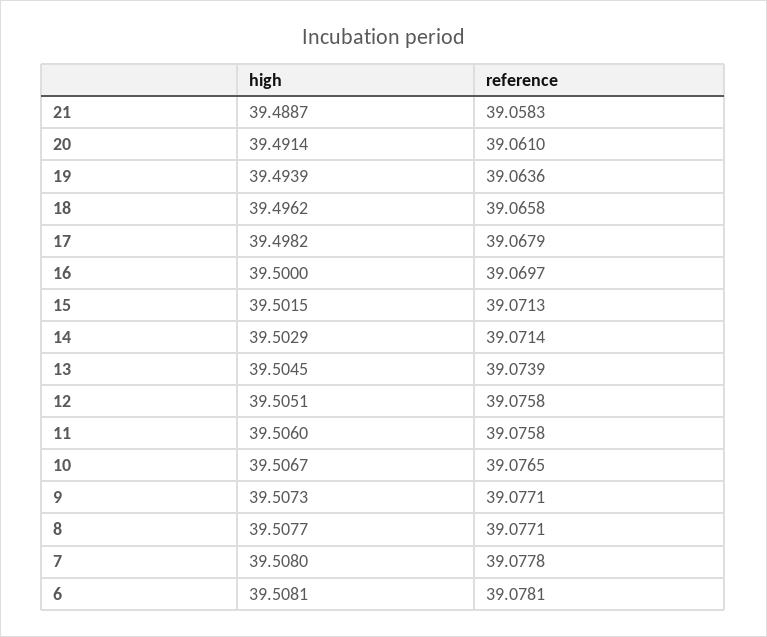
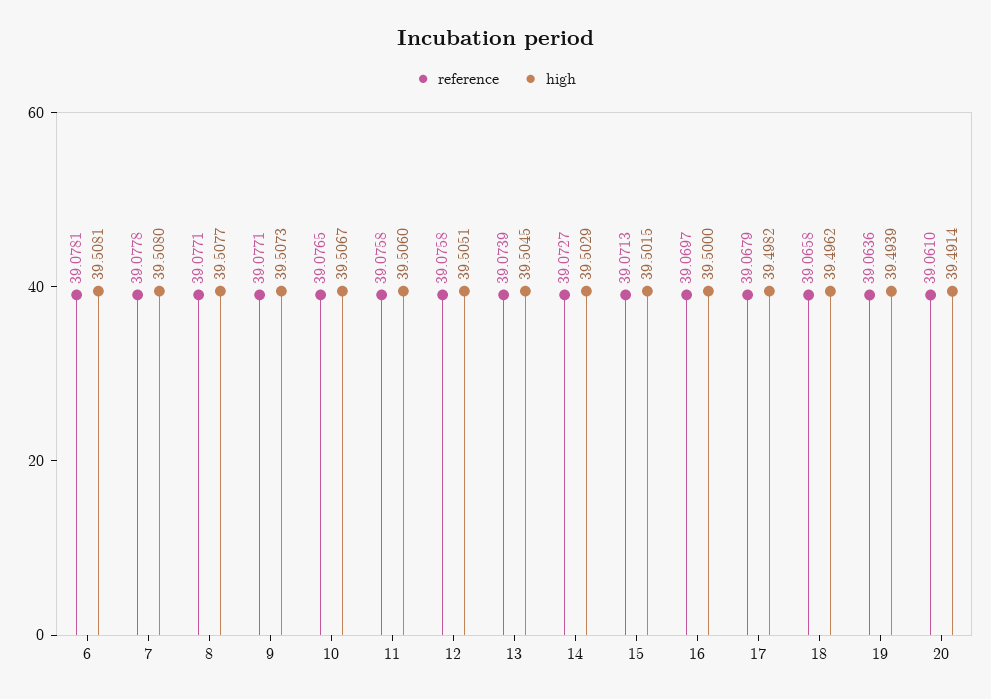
high, 21: 39.4887 -> none
reference, 21: 39.0583 -> none
reference, 14: 39.0714 -> 39.0727

